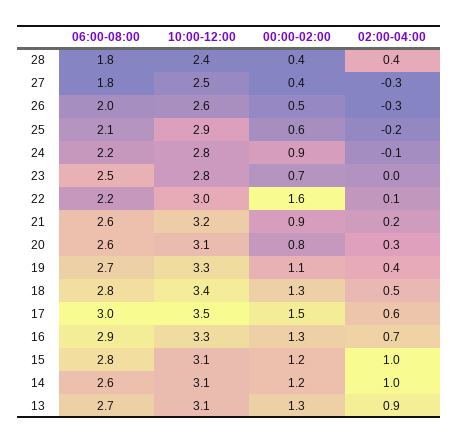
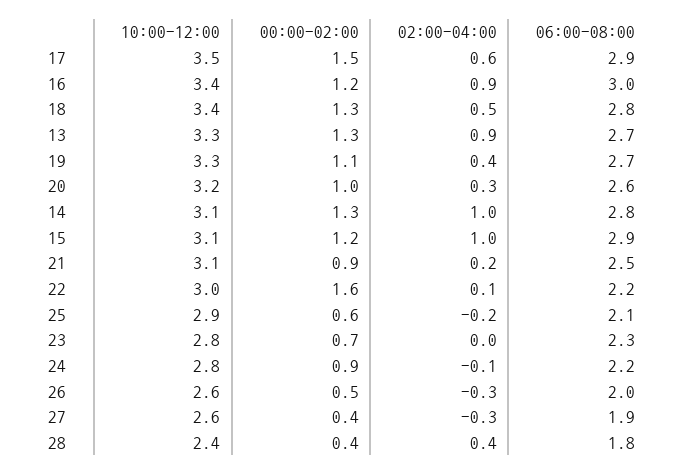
06:00-08:00, 27: 1.8 -> 1.9
10:00-12:00, 27: 2.5 -> 2.6
06:00-08:00, 23: 2.5 -> 2.3
06:00-08:00, 21: 2.6 -> 2.5
10:00-12:00, 21: 3.2 -> 3.1
10:00-12:00, 20: 3.1 -> 3.2
00:00-02:00, 20: 0.8 -> 1
06:00-08:00, 17: 3 -> 2.9
06:00-08:00, 16: 2.9 -> 3
10:00-12:00, 16: 3.3 -> 3.4
00:00-02:00, 16: 1.3 -> 1.2
02:00-04:00, 16: 0.7 -> 0.9
06:00-08:00, 15: 2.8 -> 2.9
06:00-08:00, 14: 2.6 -> 2.8
00:00-02:00, 14: 1.2 -> 1.3
10:00-12:00, 13: 3.1 -> 3.3

